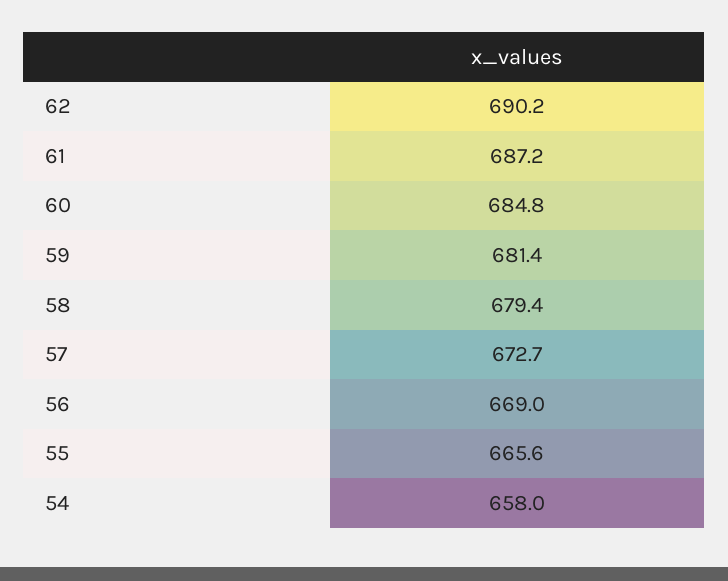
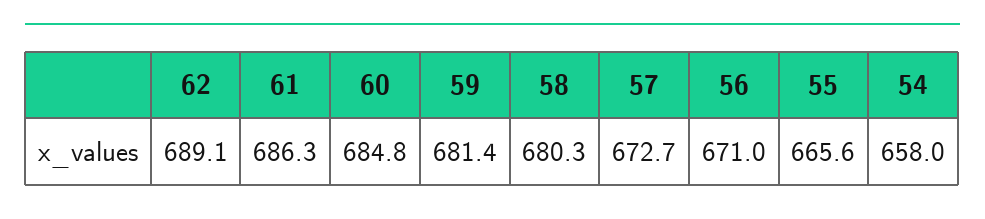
62: 690.2 -> 689.1
61: 687.2 -> 686.3
58: 679.4 -> 680.3
56: 669 -> 671

